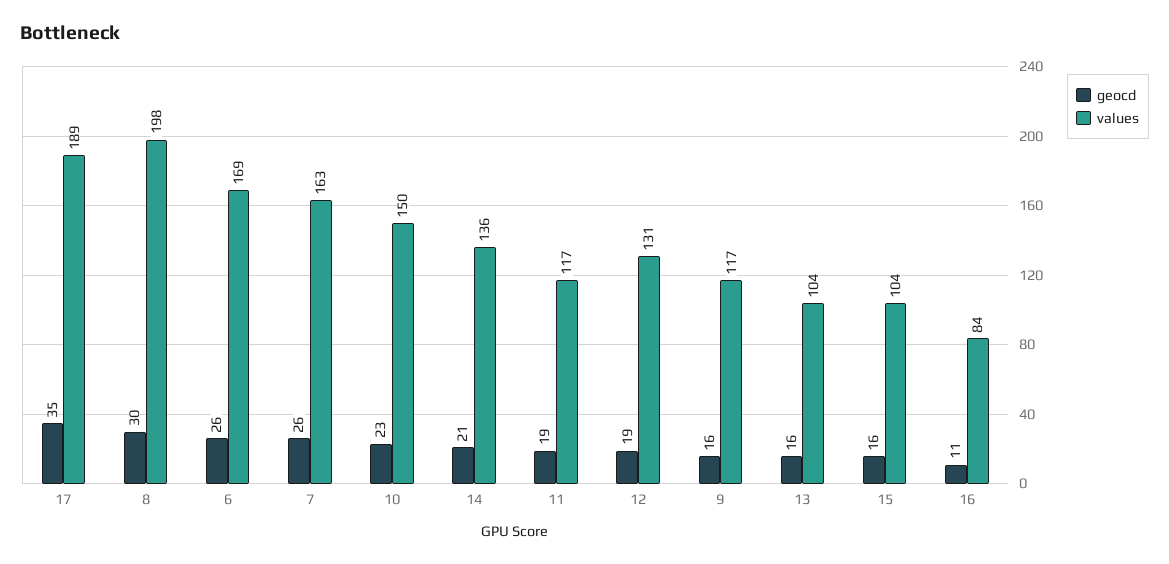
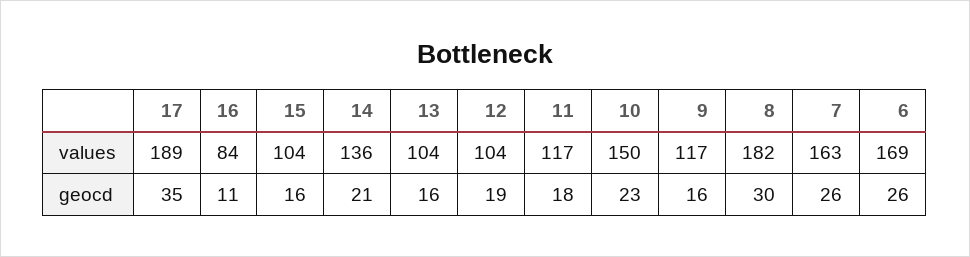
values, 8: 198 -> 182
geocd, 11: 19 -> 18
values, 12: 131 -> 104

